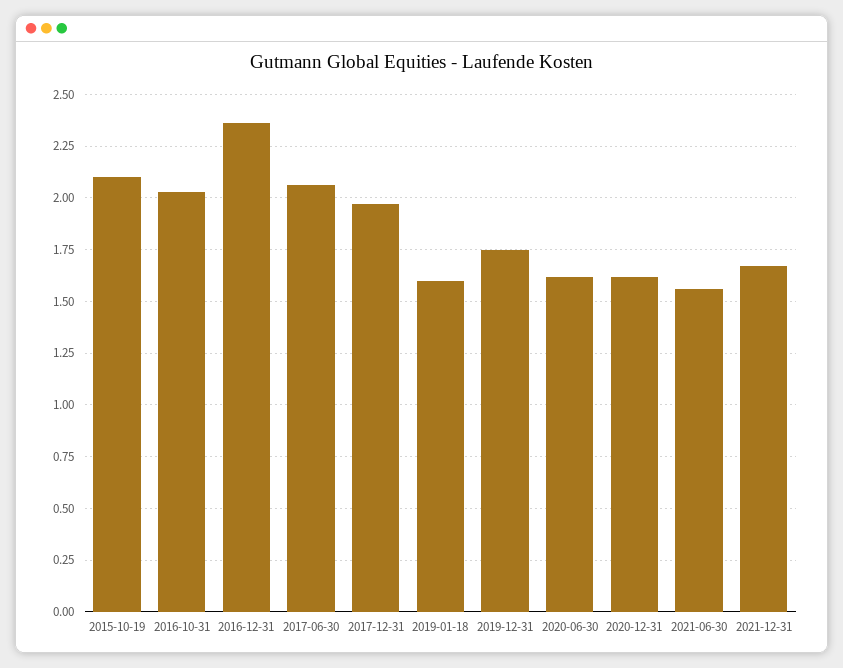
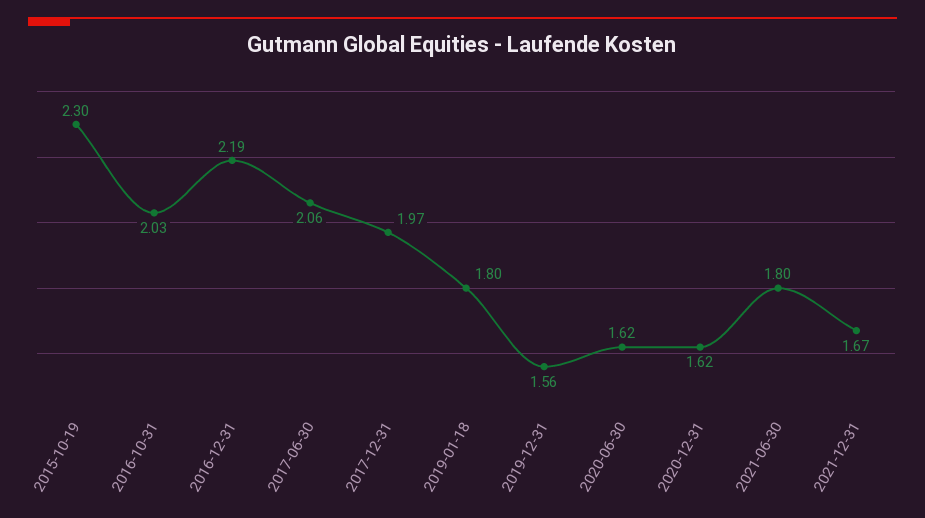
2015-10-19: 2.1 -> 2.3
2016-12-31: 2.35 -> 2.19
2019-01-18: 1.6 -> 1.8
2019-12-31: 1.75 -> 1.56
2021-06-30: 1.55 -> 1.8

